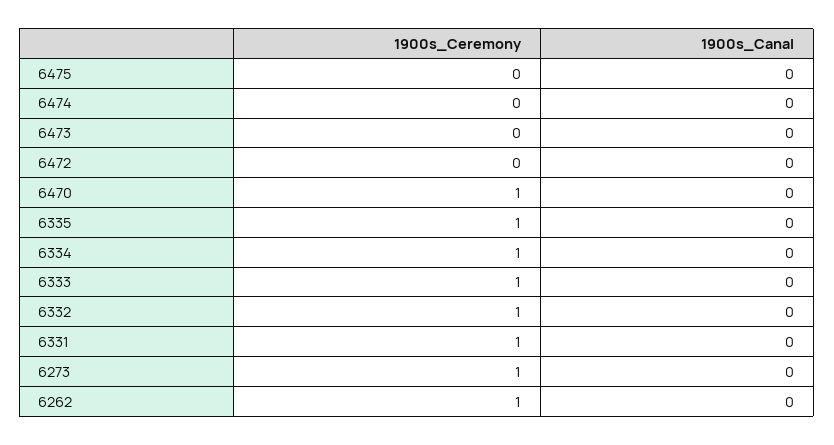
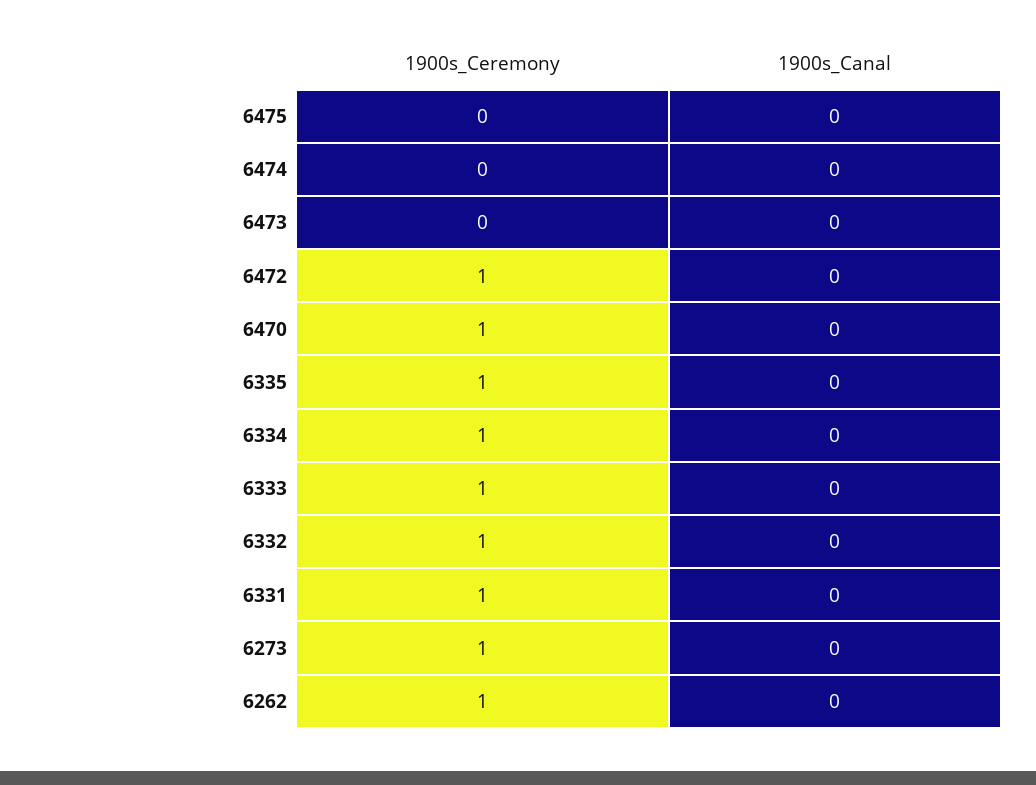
1900s_Ceremony, 6472: 0 -> 1

